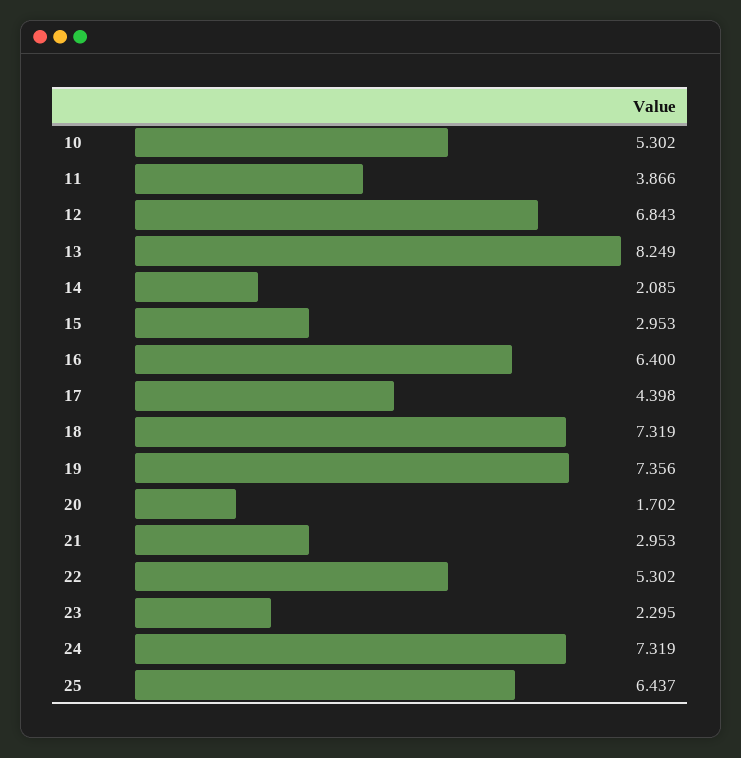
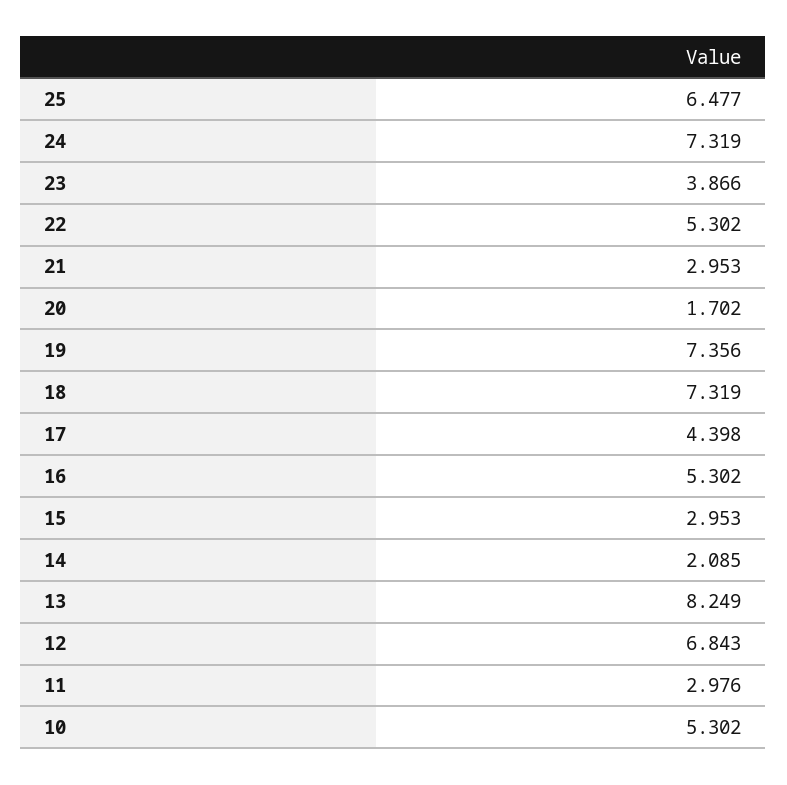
11: 3.866 -> 2.976
16: 6.4 -> 5.302
23: 2.295 -> 3.866
25: 6.437 -> 6.477

